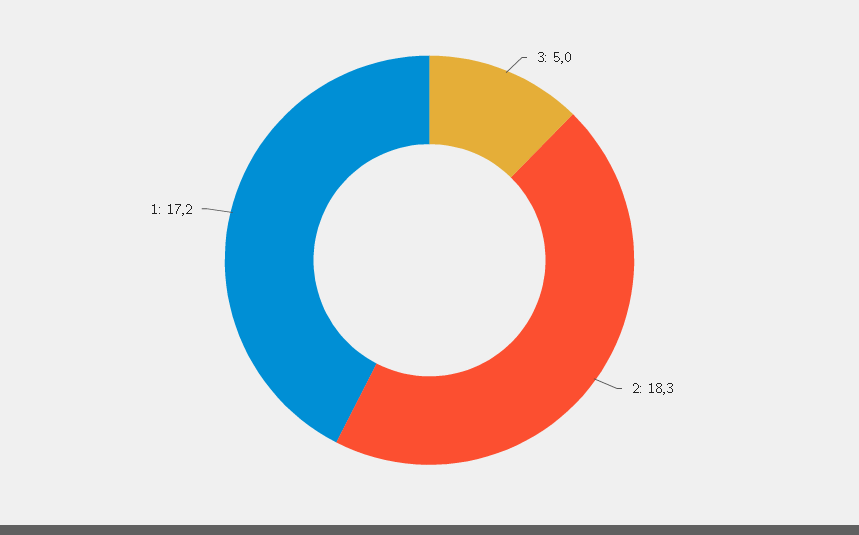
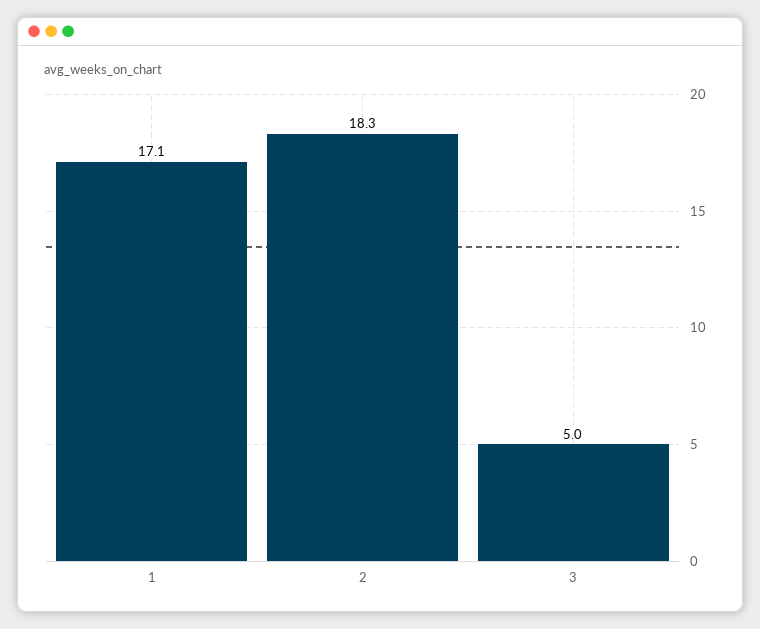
1: 17.2 -> 17.1

